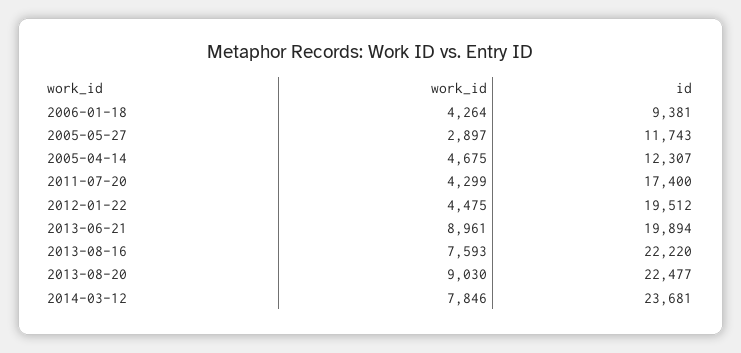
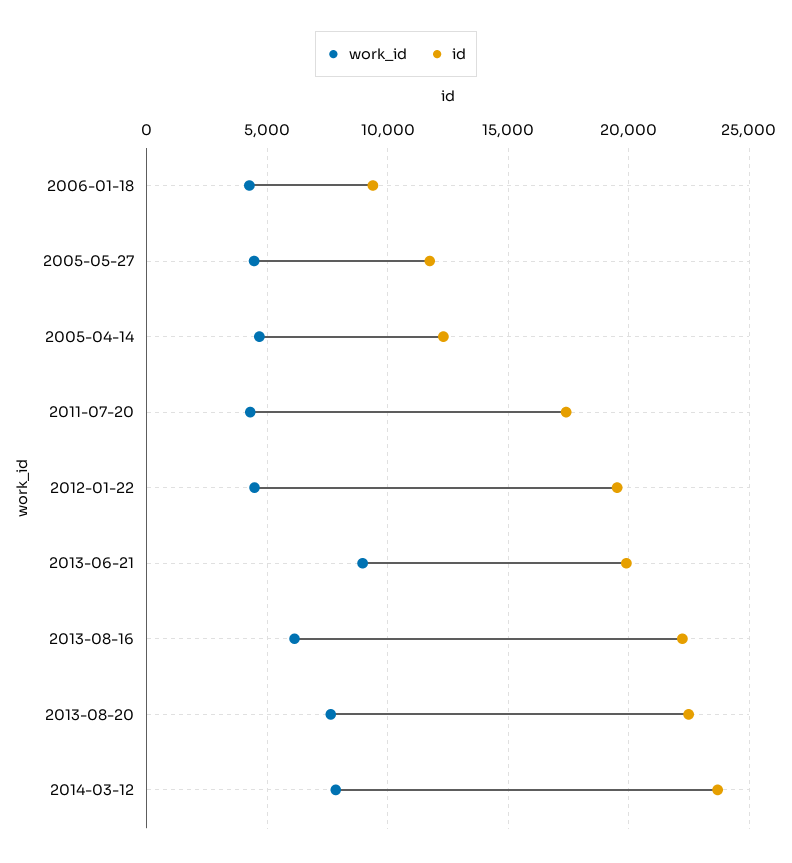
work_id, 2005-05-27: 2897 -> 4500
work_id, 2013-08-16: 7593 -> 6000
work_id, 2013-08-20: 9030 -> 7500

